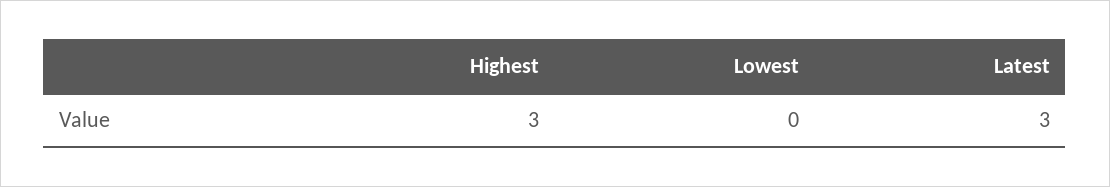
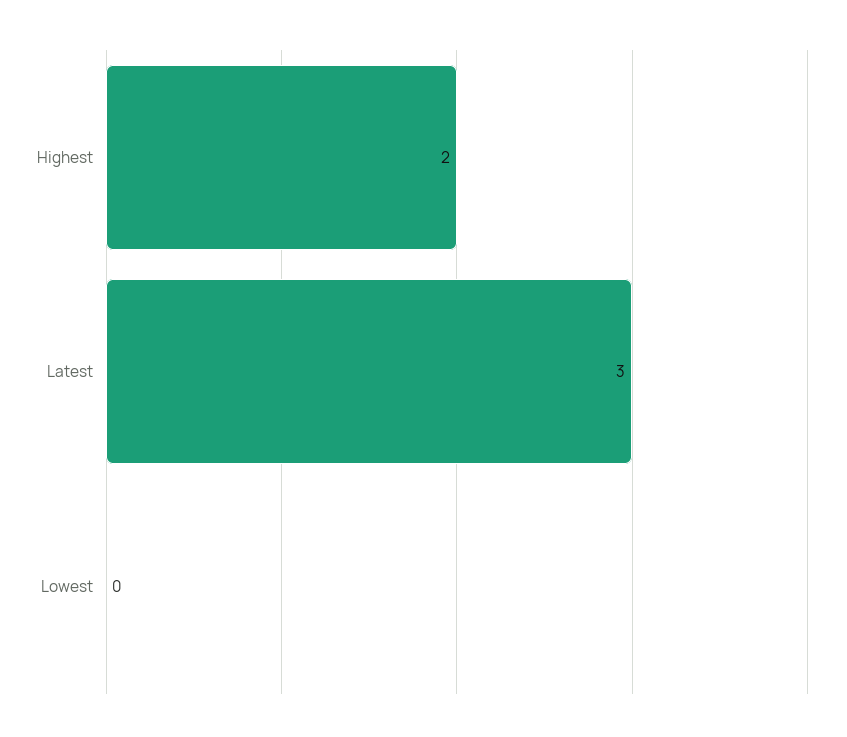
Highest: 3 -> 2

